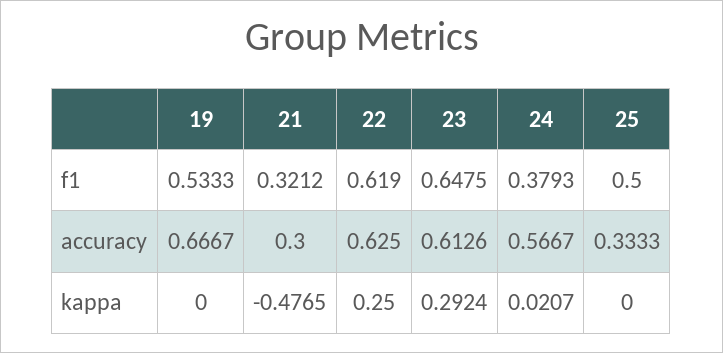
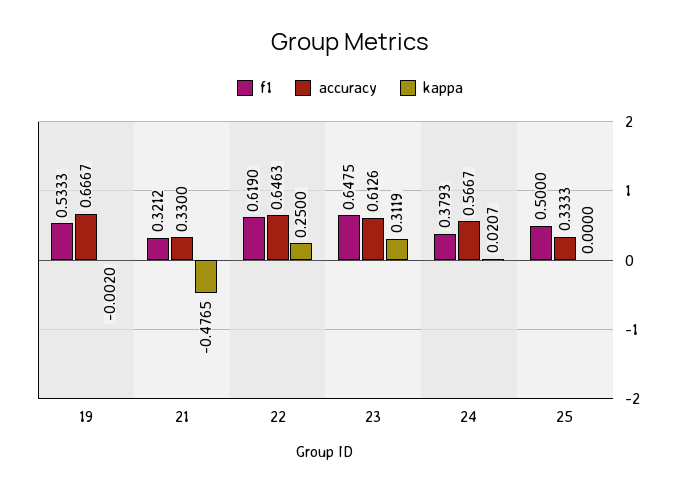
accuracy, 21: 0.3 -> 0.33
accuracy, 22: 0.625 -> 0.6463
kappa, 19: 0 -> -0.002
kappa, 23: 0.2924 -> 0.3119

